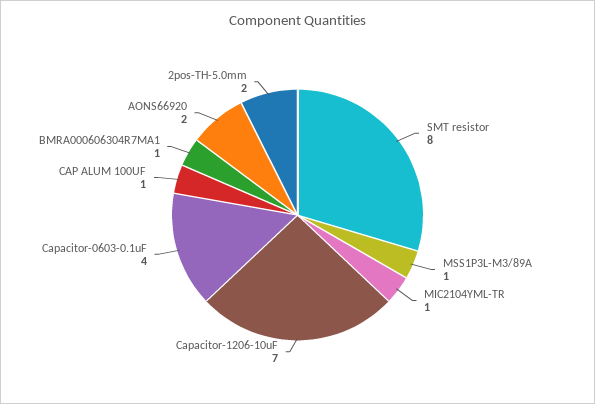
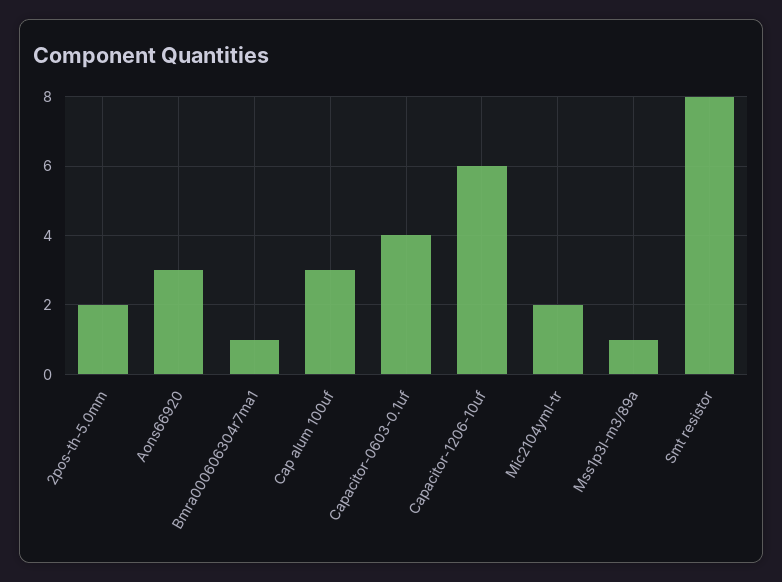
MIC2104YML-TR: 1 -> 2
Capacitor-1206-10uF: 7 -> 6
CAP ALUM 100UF: 1 -> 3
AONS66920: 2 -> 3

